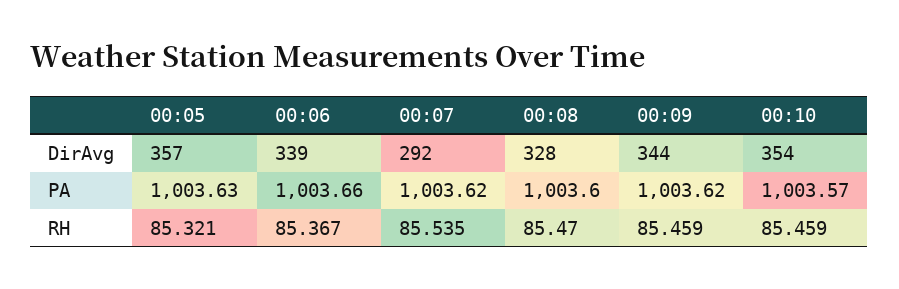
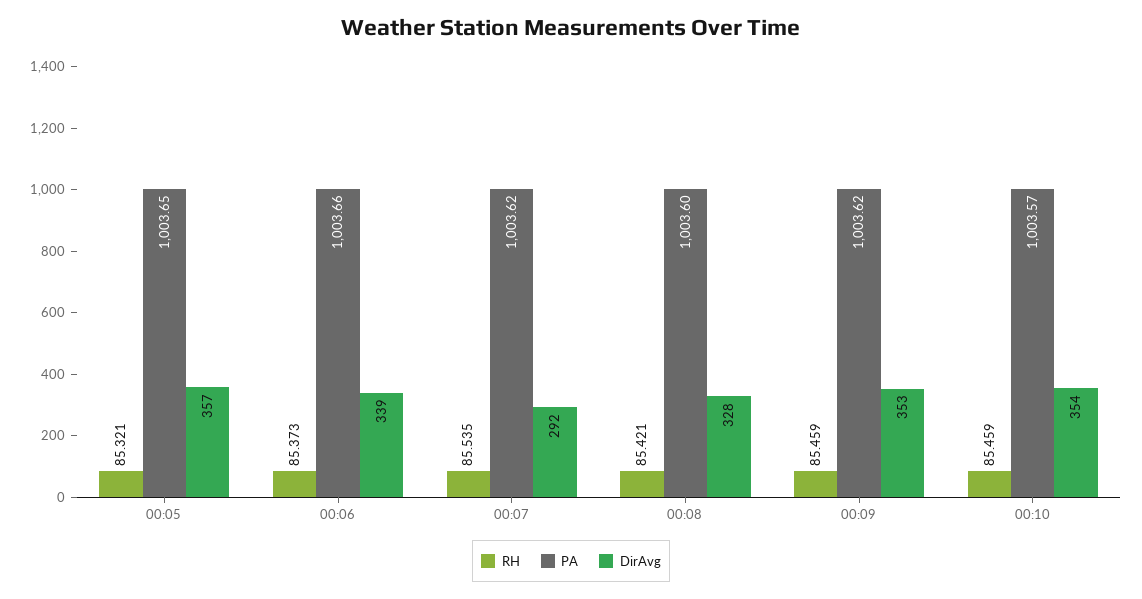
DirAvg, 00:09: 344 -> 353
PA, 00:05: 1003.63 -> 1003.65
RH, 00:06: 85.367 -> 85.373
RH, 00:08: 85.47 -> 85.421

